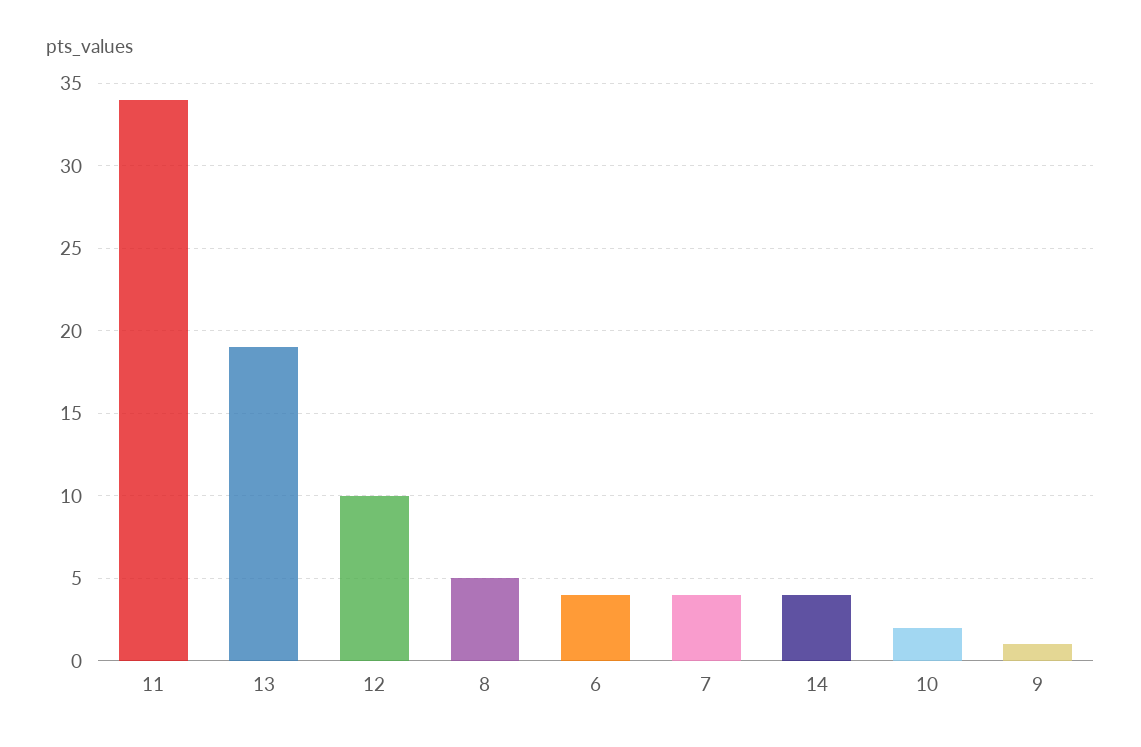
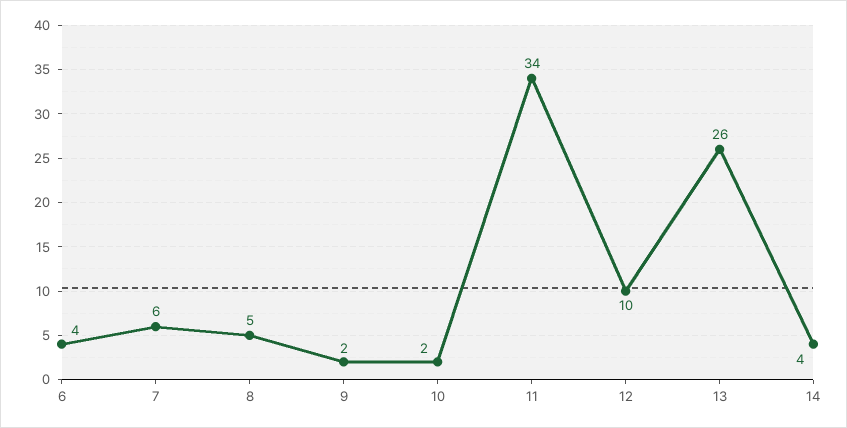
13: 19 -> 26
7: 4 -> 6
9: 1 -> 2

